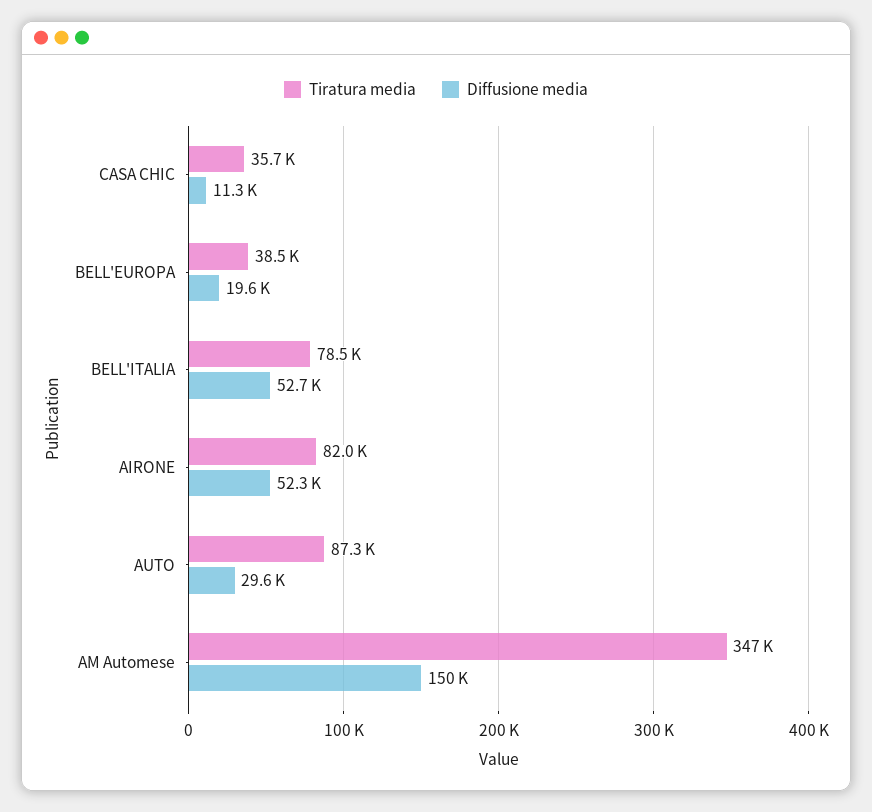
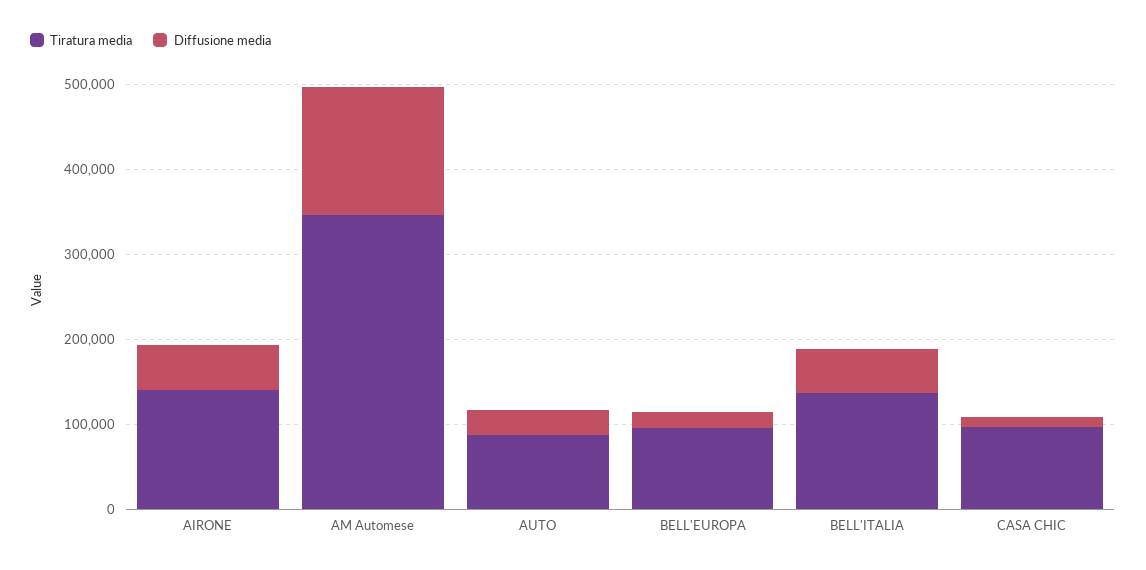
Tiratura media, CASA CHIC: 35700 -> 100000
Tiratura media, BELL'EUROPA: 38500 -> 100000
Tiratura media, BELL'ITALIA: 78500 -> 140000
Tiratura media, AIRONE: 82000 -> 140000

